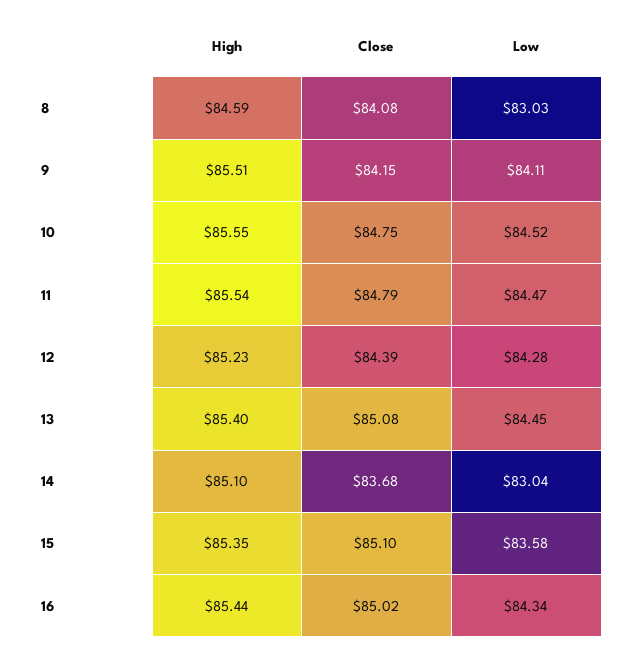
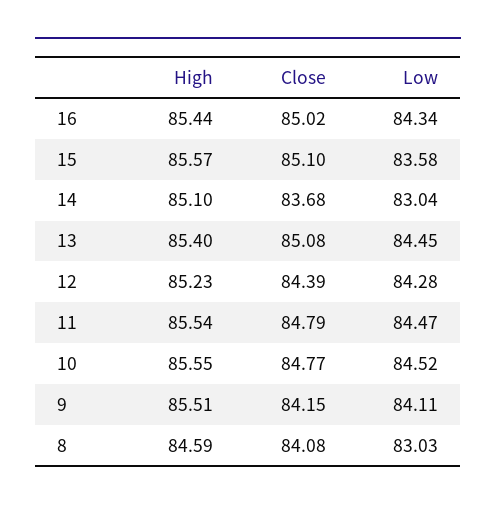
Close, 10: 84.75 -> 84.77
High, 15: 85.35 -> 85.57

